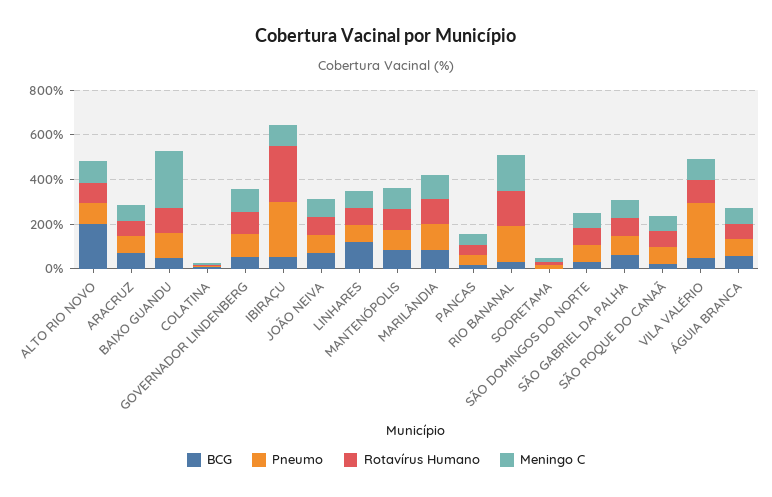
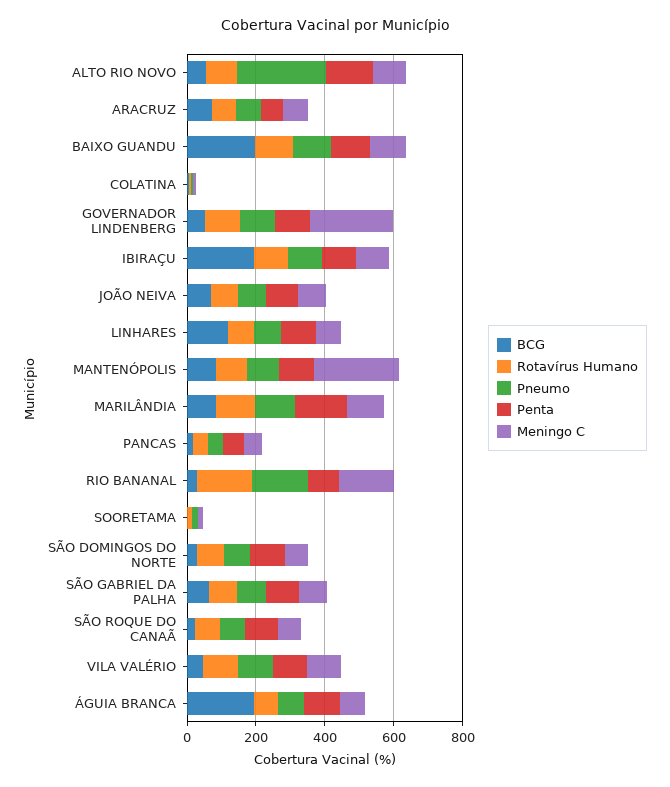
BCG, ALTO RIO NOVO: 200 -> 50
Pneumo, ALTO RIO NOVO: 100 -> 250
BCG, BAIXO GUANDU: 50 -> 200
Meningo C, BAIXO GUANDU: 250 -> 100
Meningo C, GOVERNADOR LINDENBERG: 100 -> 250
BCG, IBIRAÇU: 50 -> 200
Pneumo, IBIRAÇU: 250 -> 100
Rotavírus Humano, IBIRAÇU: 250 -> 100
Meningo C, MANTENÓPOLIS: 100 -> 250
Pneumo, VILA VALÉRIO: 250 -> 100
BCG, ÁGUIA BRANCA: 50 -> 200
Penta, ALTO RIO NOVO: none -> 150
Penta, ARACRUZ: none -> 50
Penta, BAIXO GUANDU: none -> 100
Penta, COLATINA: none -> 0
Penta, GOVERNADOR LINDENBERG: none -> 100
Penta, IBIRAÇU: none -> 100
Penta, JOÃO NEIVA: none -> 100
Penta, LINHARES: none -> 100
Penta, MANTENÓPOLIS: none -> 100
Penta, MARILÂNDIA: none -> 150
Penta, PANCAS: none -> 50
Penta, RIO BANANAL: none -> 100
Penta, SOORETAMA: none -> 0
Penta, SÃO DOMINGOS DO NORTE: none -> 100
Penta, SÃO GABRIEL DA PALHA: none -> 100
Penta, SÃO ROQUE DO CANAÃ: none -> 100
Penta, VILA VALÉRIO: none -> 100
Penta, ÁGUIA BRANCA: none -> 100

